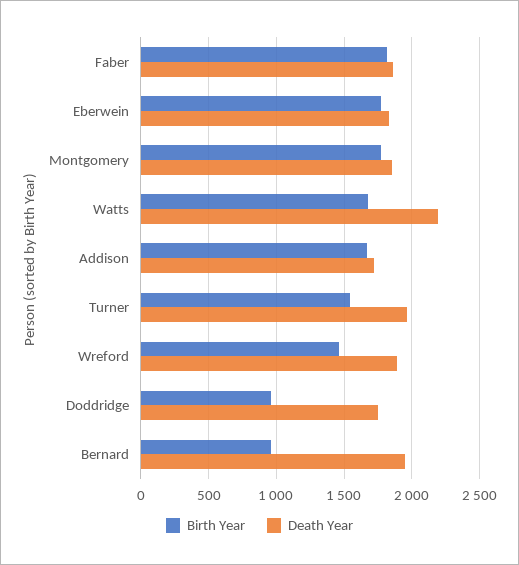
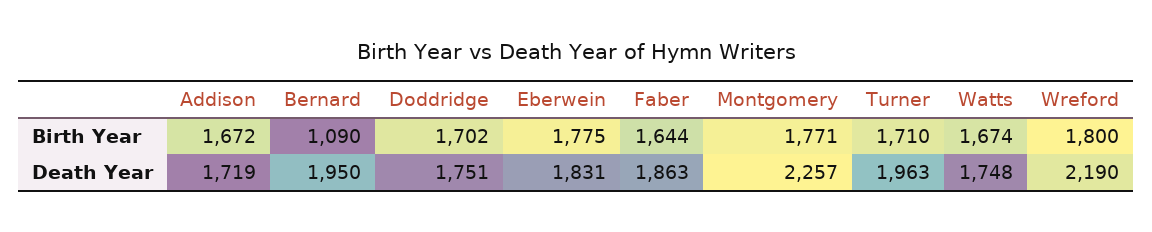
Birth Year, Faber: 1800 -> 1644
Death Year, Montgomery: 1850 -> 2257
Death Year, Watts: 2200 -> 1748
Birth Year, Turner: 1550 -> 1710
Birth Year, Wreford: 1450 -> 1800
Death Year, Wreford: 1900 -> 2190
Birth Year, Doddridge: 950 -> 1702
Birth Year, Bernard: 950 -> 1090

